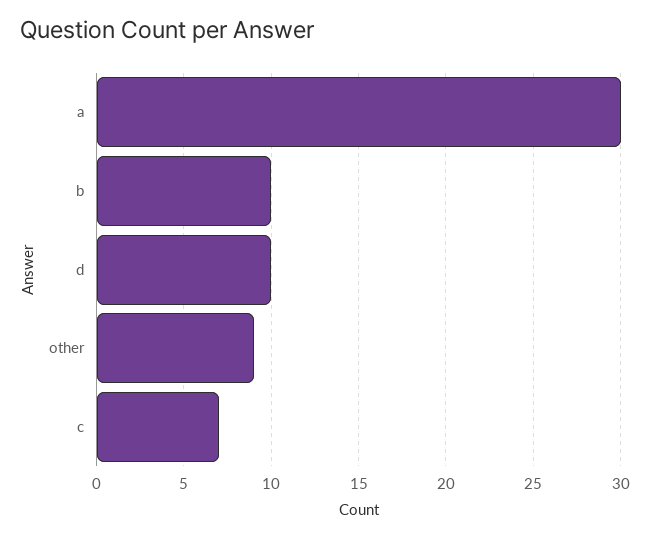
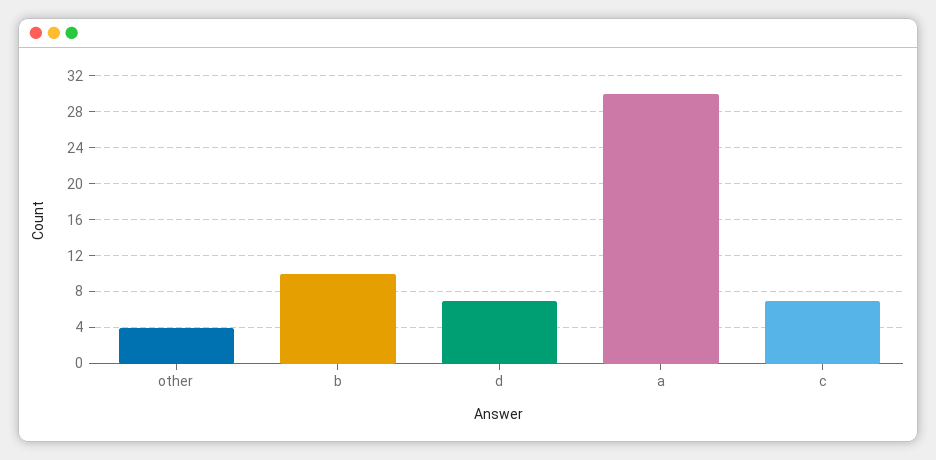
d: 10 -> 7
other: 9 -> 4

